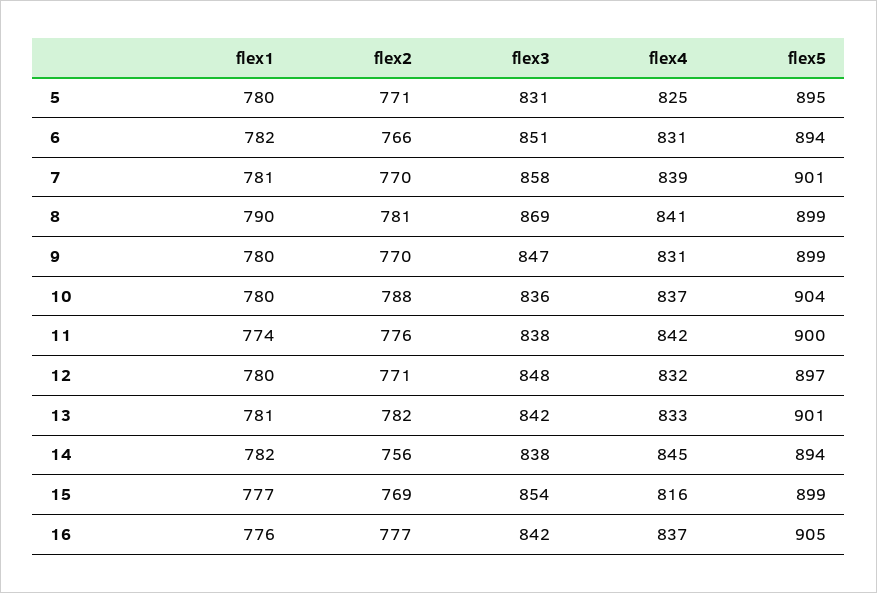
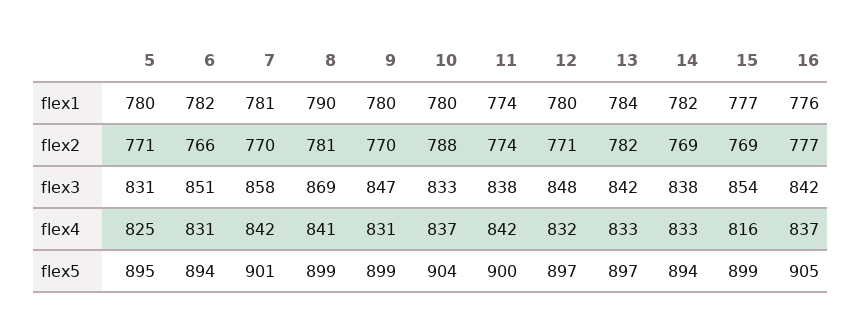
flex4, 7: 839 -> 842
flex3, 10: 836 -> 833
flex2, 11: 776 -> 774
flex1, 13: 781 -> 784
flex5, 13: 901 -> 897
flex2, 14: 756 -> 769
flex4, 14: 845 -> 833

